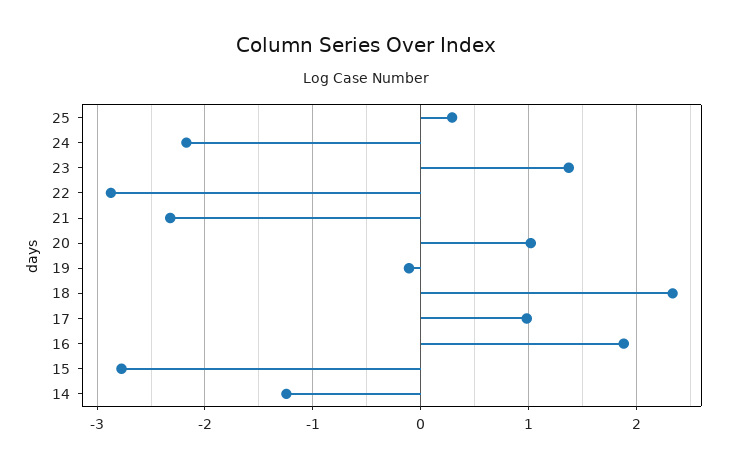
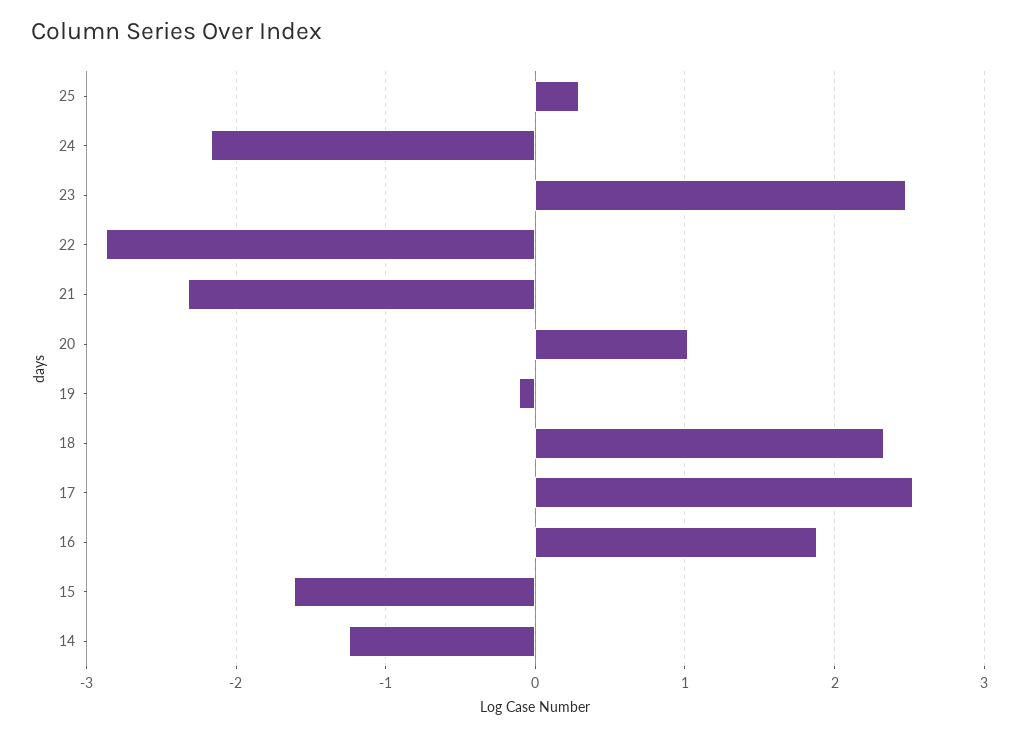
23: 1.4 -> 2.5
17: 1 -> 2.5
15: -2.8 -> -1.6

